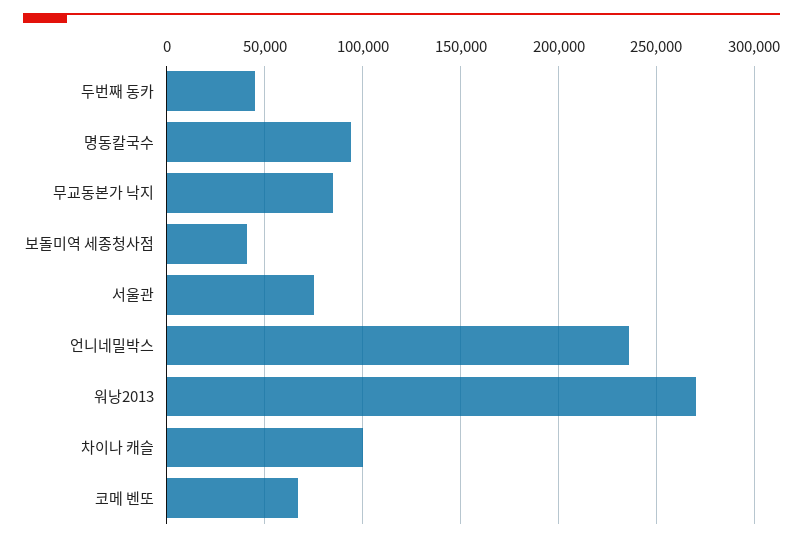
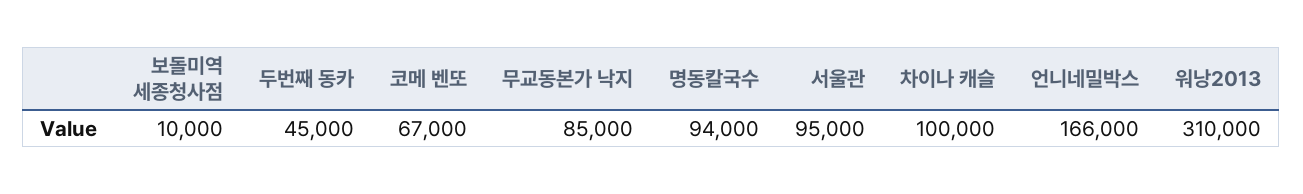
보돌미역 세종청사점: 40000 -> 10000
서울관: 75000 -> 95000
언니네밀박스: 235000 -> 166000
워낭2013: 270000 -> 310000

